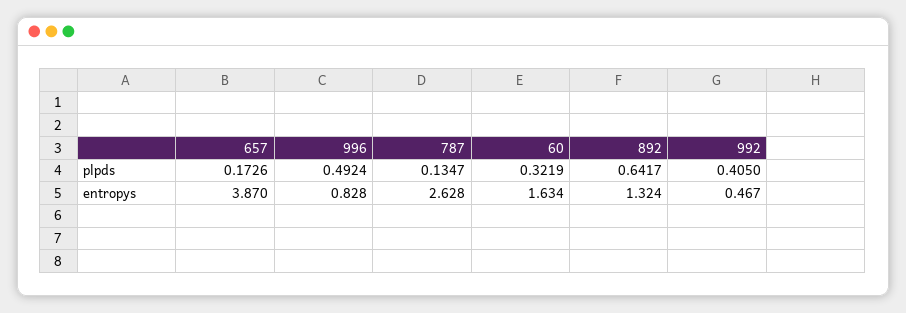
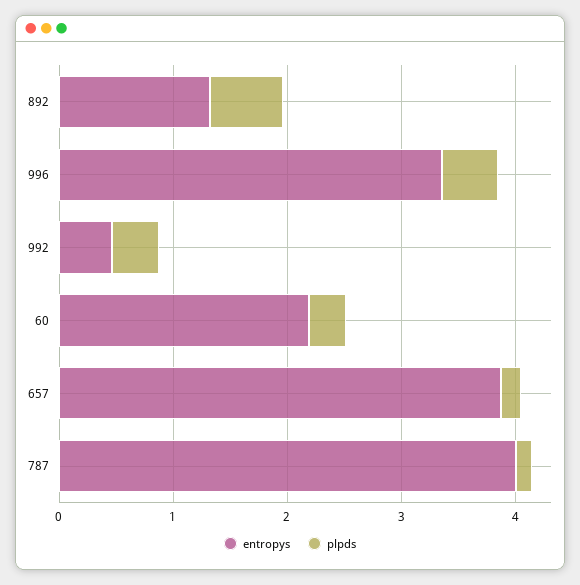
entropys, 996: 0.828 -> 3.4
entropys, 787: 2.628 -> 4
entropys, 60: 1.634 -> 2.2

